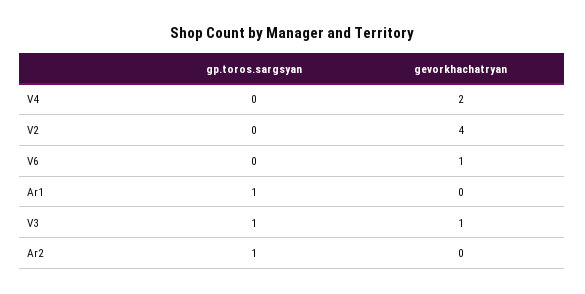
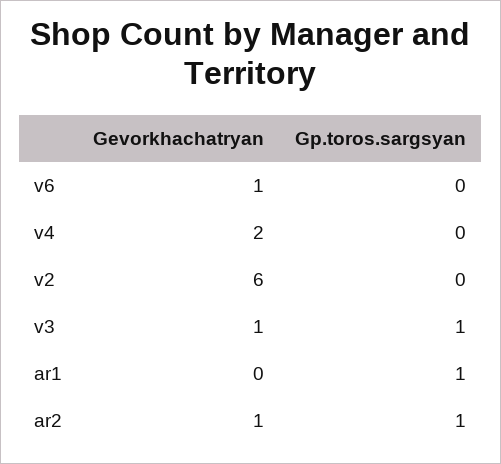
gevorkhachatryan, V2: 4 -> 6
gevorkhachatryan, Ar2: 0 -> 1

